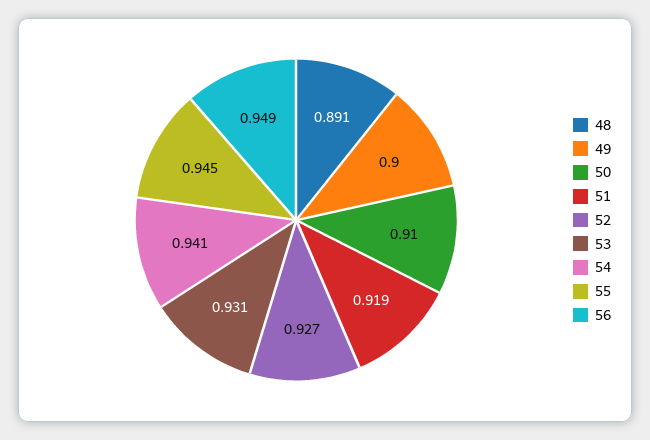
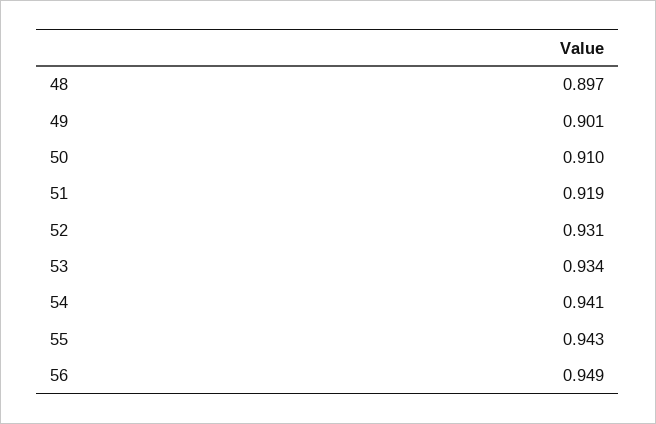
48: 0.891 -> 0.897
49: 0.9 -> 0.901
52: 0.927 -> 0.931
53: 0.931 -> 0.934
55: 0.945 -> 0.943

